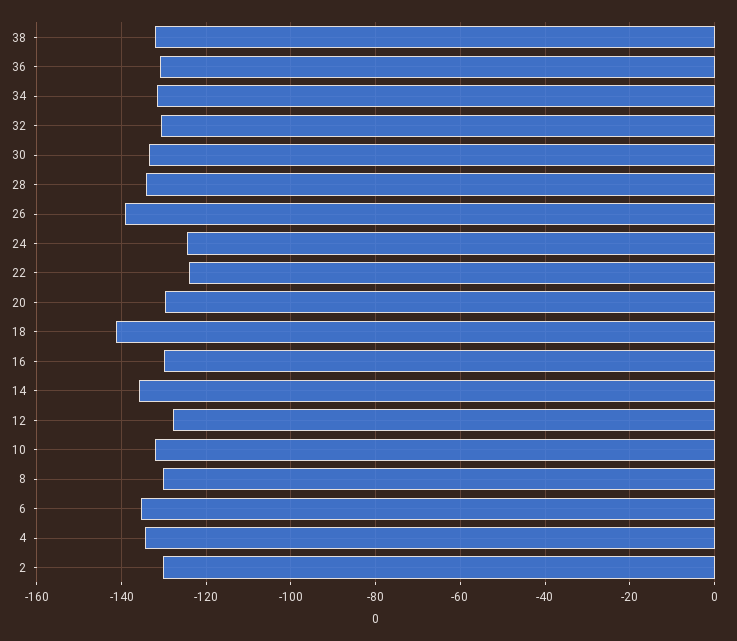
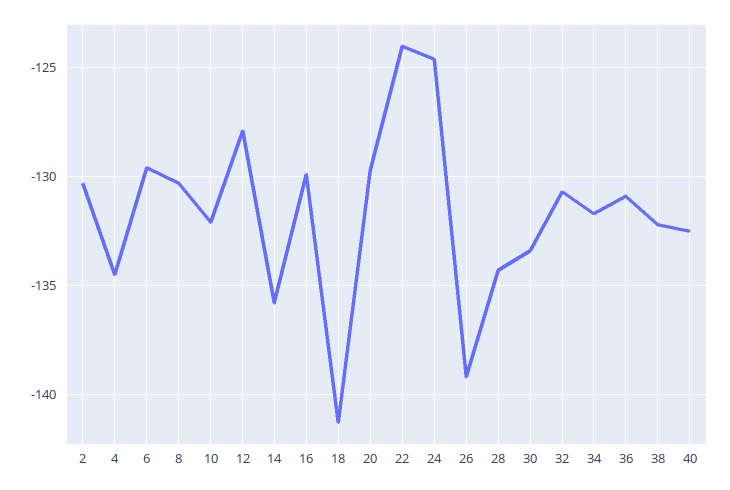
6: -136 -> -129.5
40: none -> -132.5

